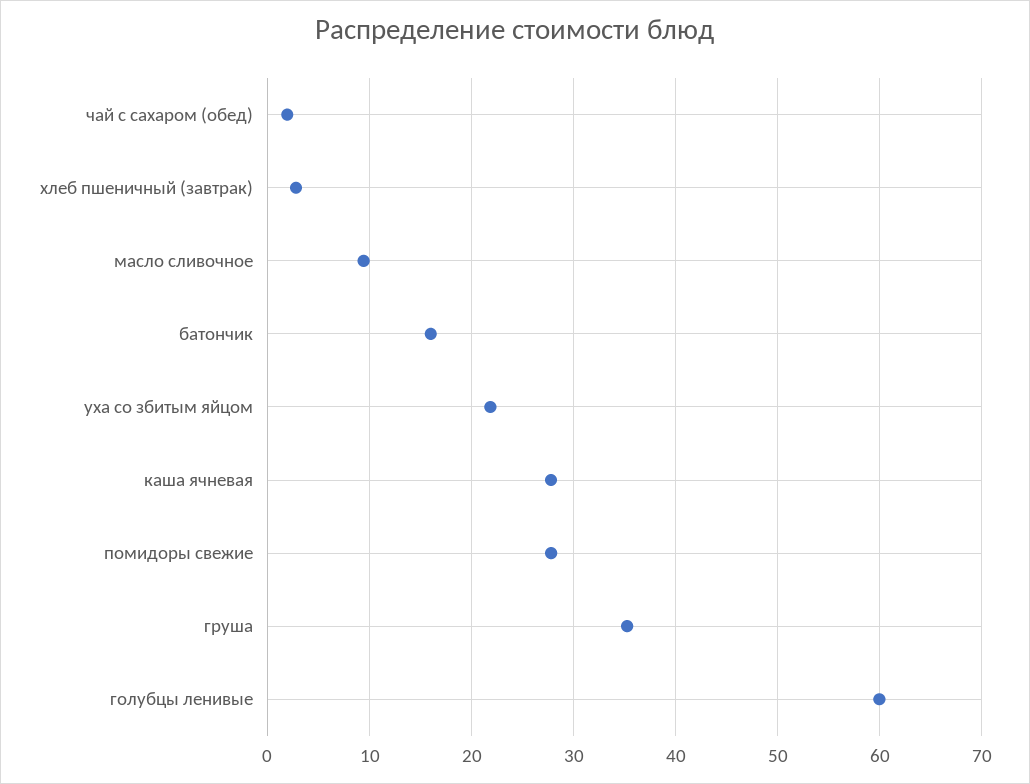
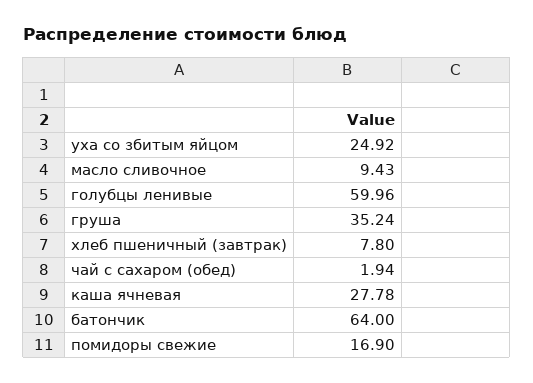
хлеб пшеничный (завтрак): 3 -> 7.8
батончик: 16 -> 64
уха со збитым яйцом: 22 -> 24.92
помидоры свежие: 28 -> 16.9

